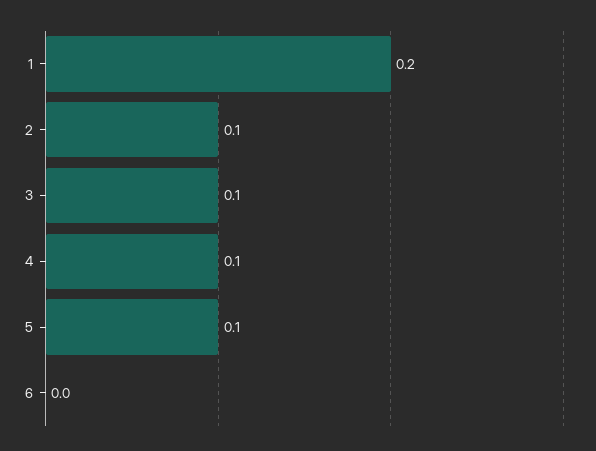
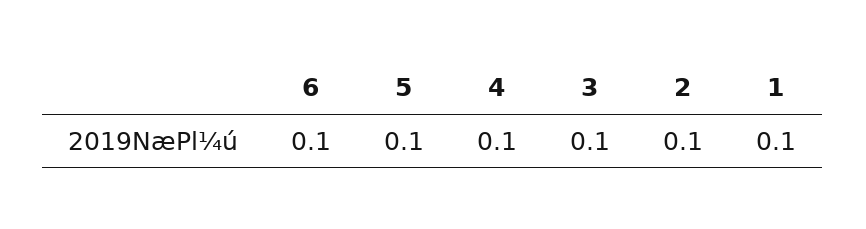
1: 0.2 -> 0.1
6: 0 -> 0.1

